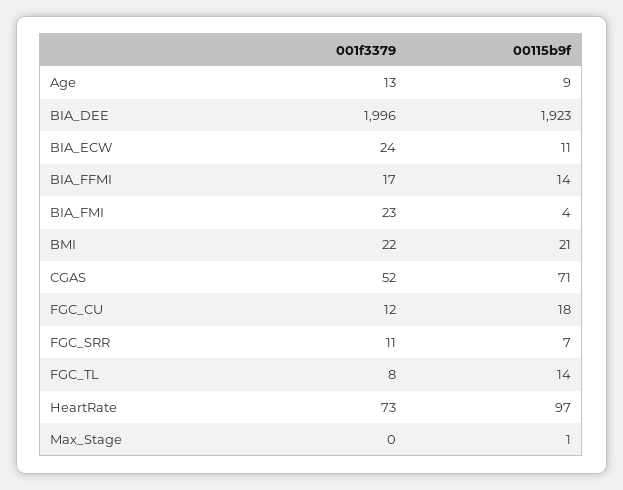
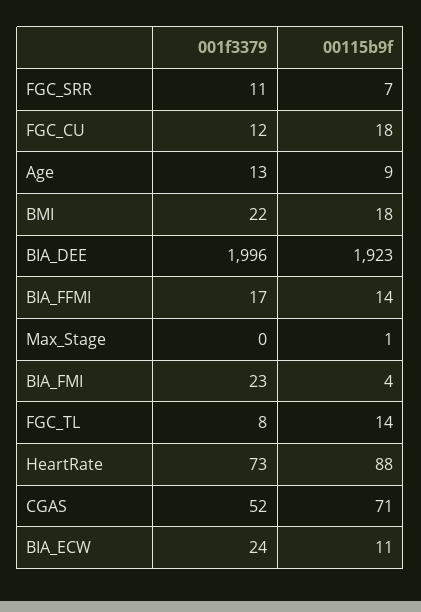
00115b9f, BMI: 21 -> 18
00115b9f, HeartRate: 97 -> 88

